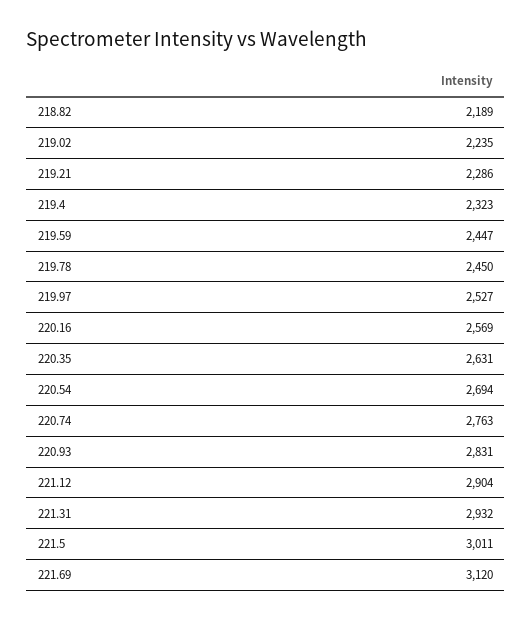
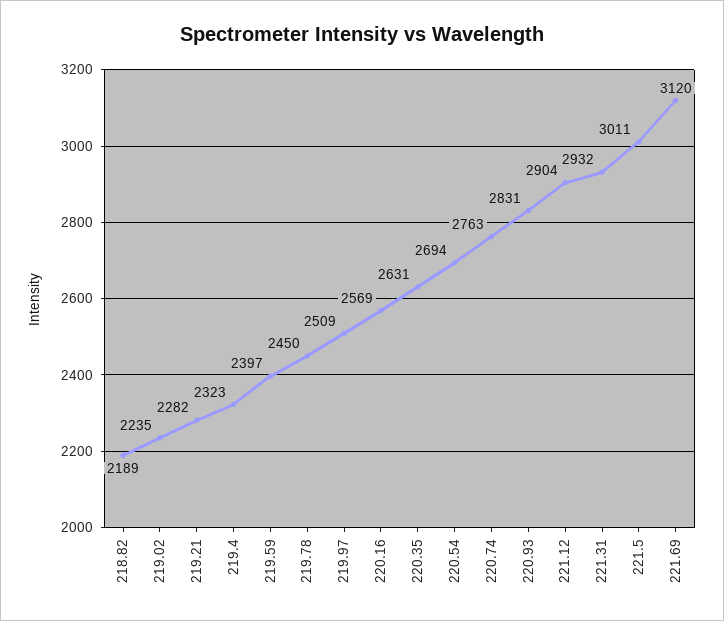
219.21: 2286 -> 2282
219.59: 2447 -> 2397
219.97: 2527 -> 2509

